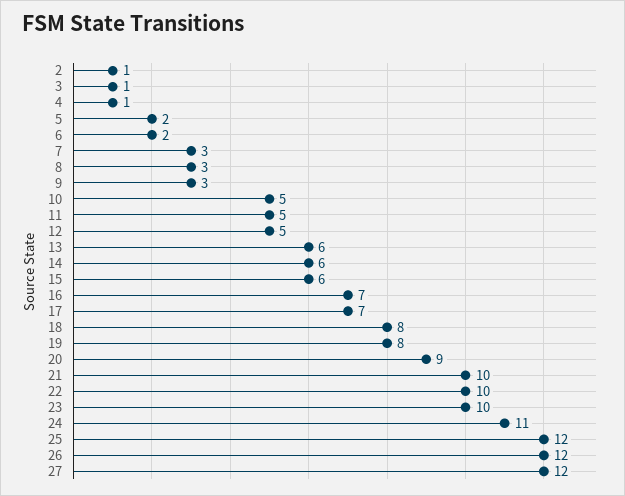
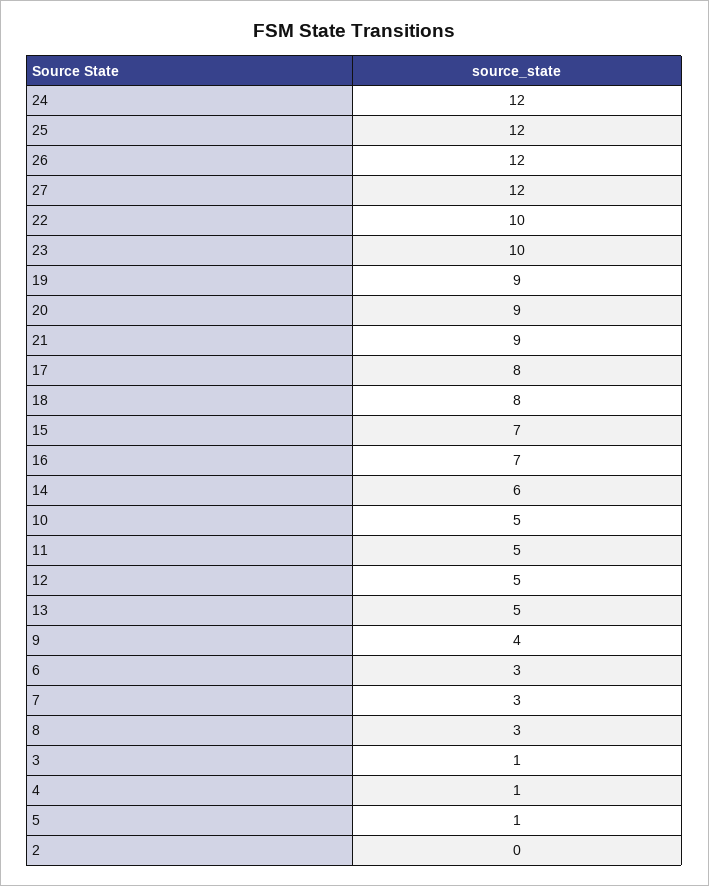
2: 1 -> 0
5: 2 -> 1
6: 2 -> 3
9: 3 -> 4
13: 6 -> 5
15: 6 -> 7
17: 7 -> 8
19: 8 -> 9
21: 10 -> 9
24: 11 -> 12

